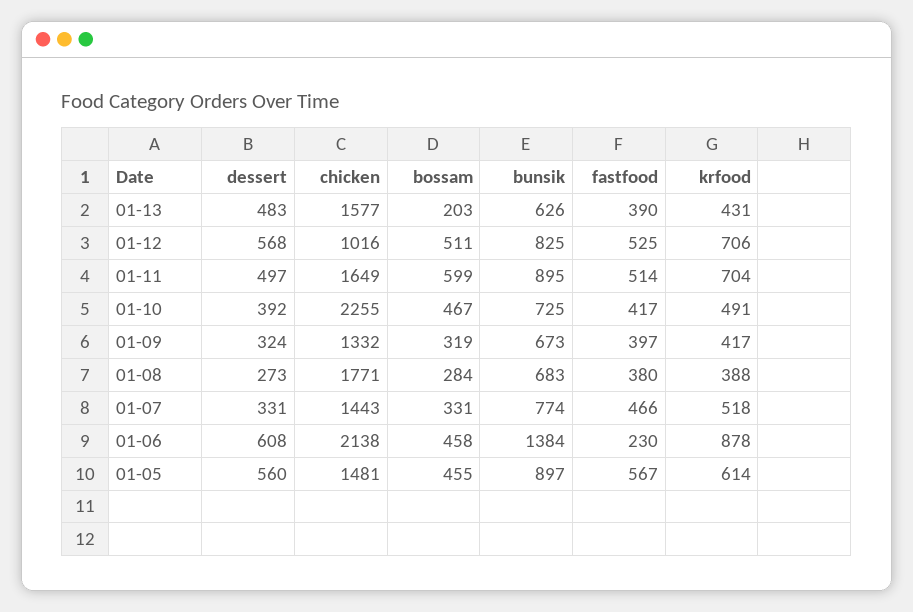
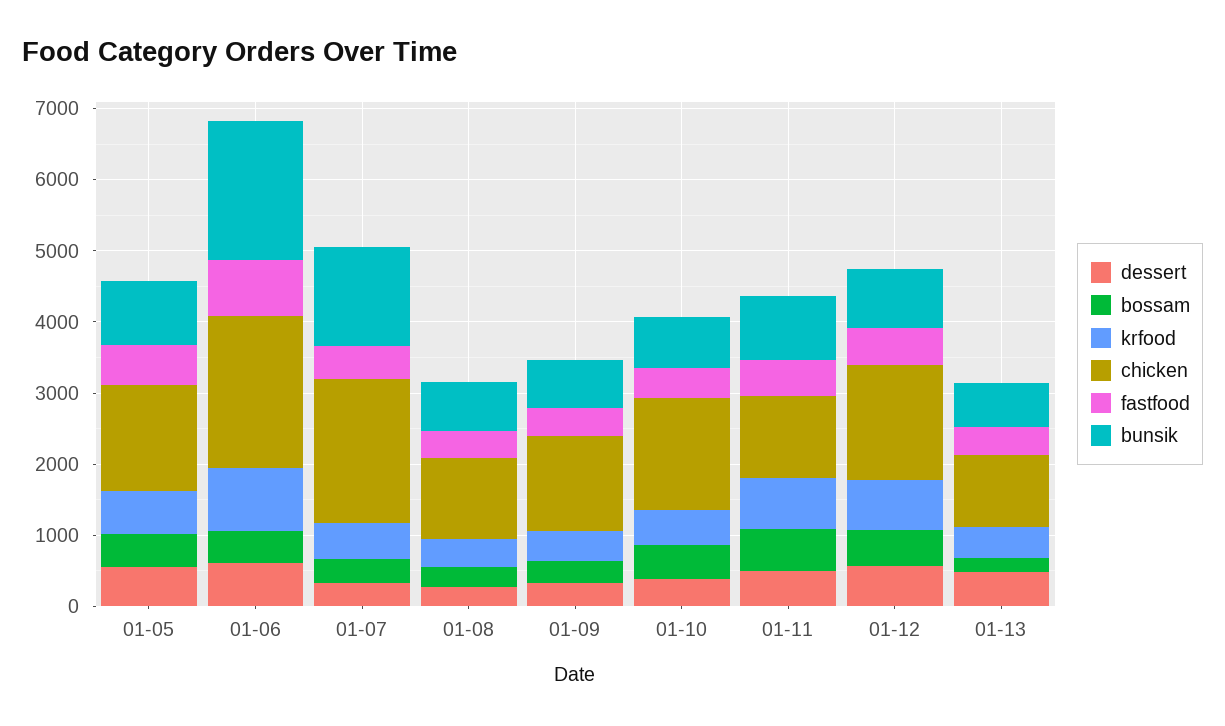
chicken, 01-13: 1577 -> 1000
chicken, 01-12: 1016 -> 1600
chicken, 01-11: 1649 -> 1200
chicken, 01-10: 2255 -> 1600
chicken, 01-08: 1771 -> 1200
chicken, 01-07: 1443 -> 2000
bunsik, 01-07: 774 -> 1400
bunsik, 01-06: 1384 -> 2000
fastfood, 01-06: 230 -> 800

